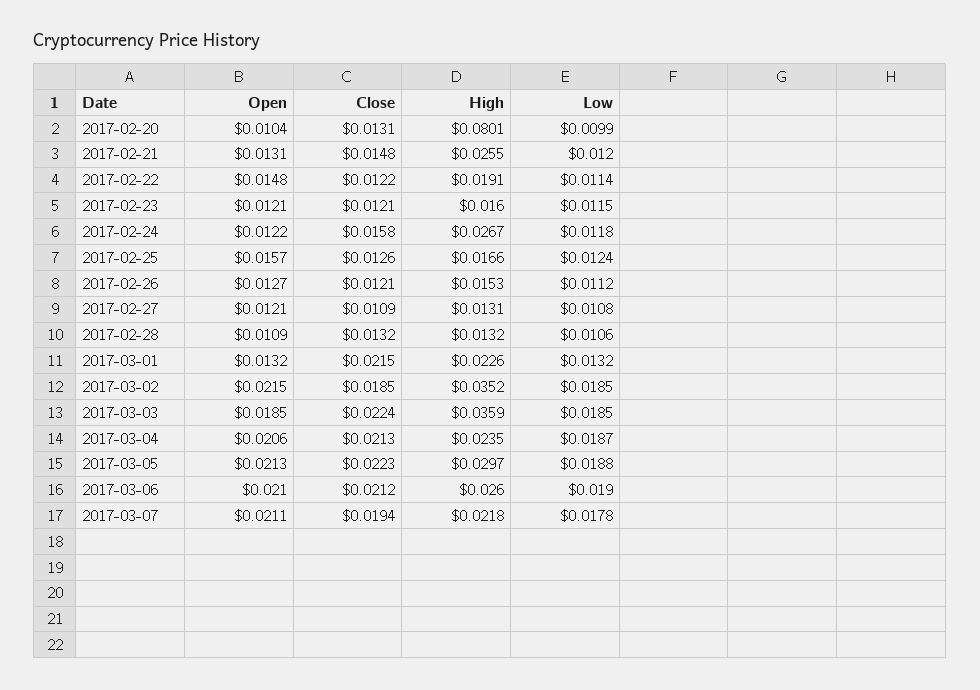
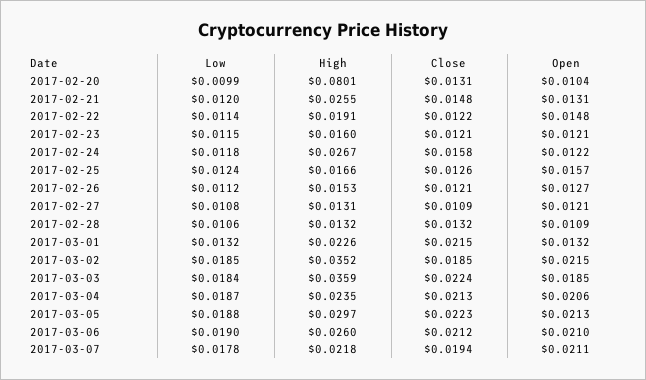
Low, 2017-03-03: 0.0185 -> 0.0184

